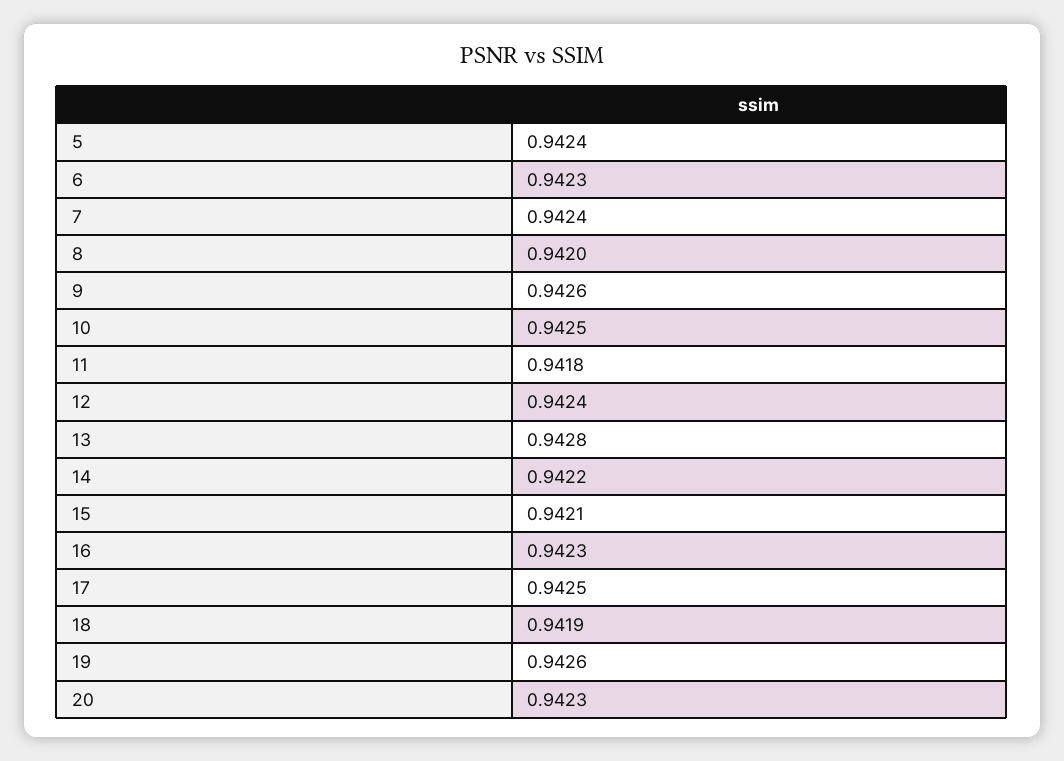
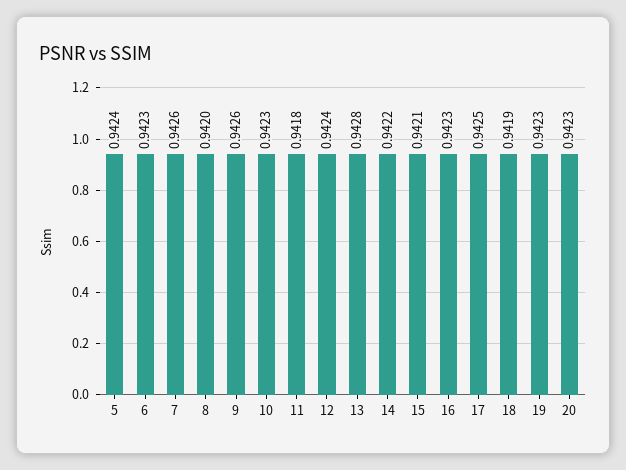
7: 0.9424 -> 0.9426
10: 0.9425 -> 0.9423
19: 0.9426 -> 0.9423

